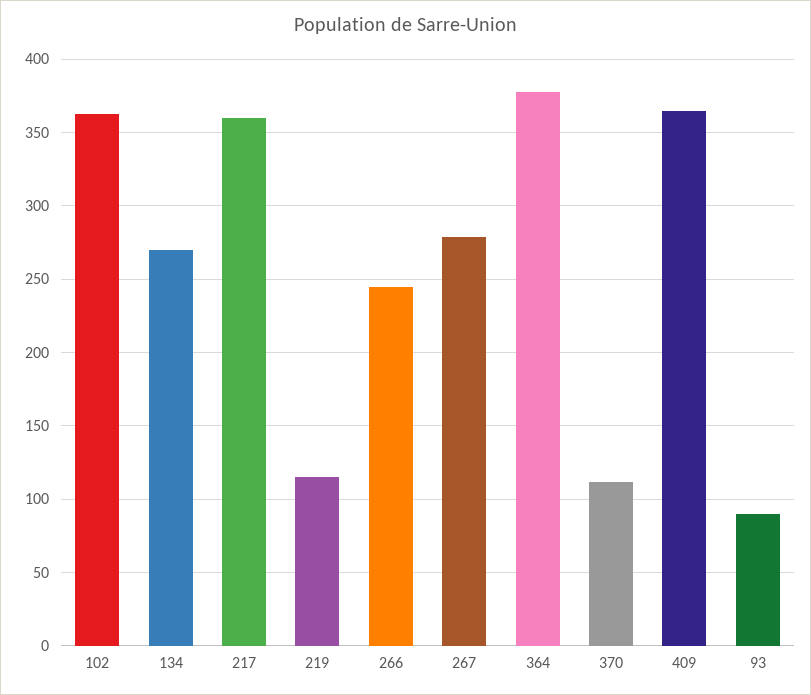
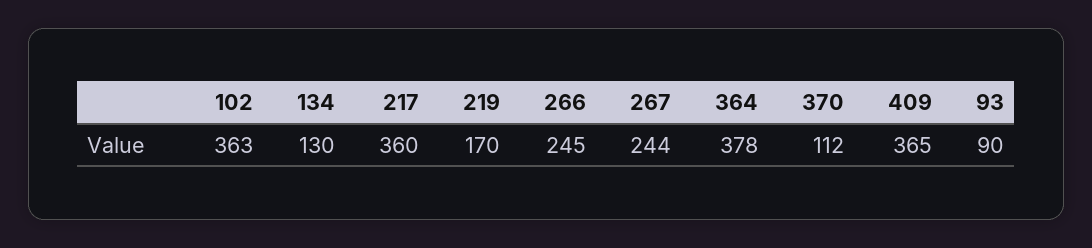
134: 270 -> 130
219: 115 -> 170
267: 280 -> 244

